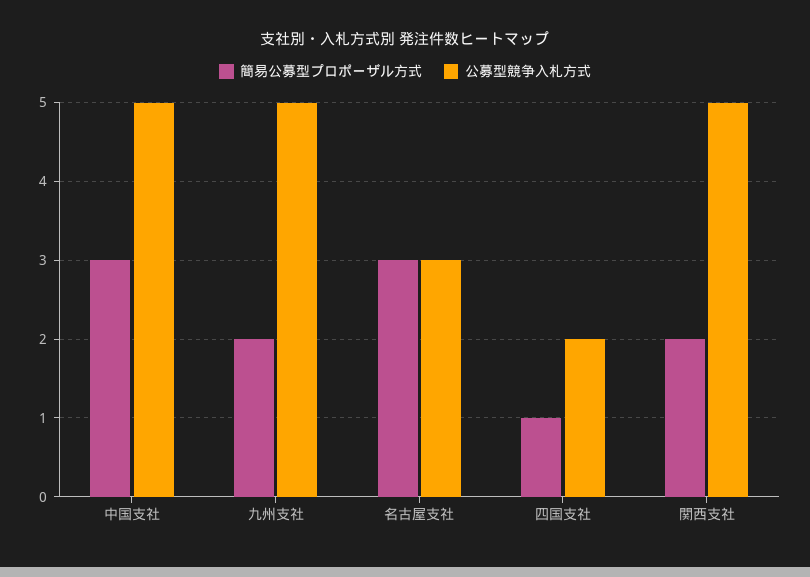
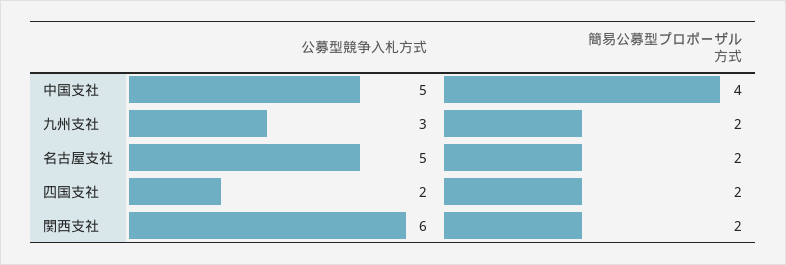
簡易公募型プロポーザル方式, 中国支社: 3 -> 4
公募型競争入札方式, 九州支社: 5 -> 3
簡易公募型プロポーザル方式, 名古屋支社: 3 -> 2
公募型競争入札方式, 名古屋支社: 3 -> 5
簡易公募型プロポーザル方式, 四国支社: 1 -> 2
公募型競争入札方式, 関西支社: 5 -> 6

